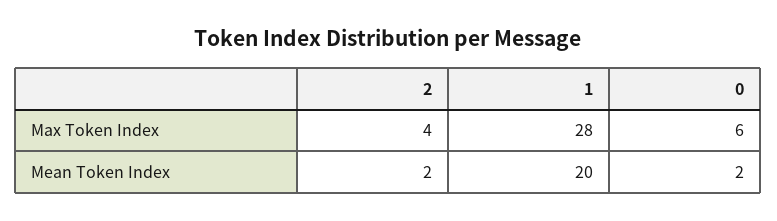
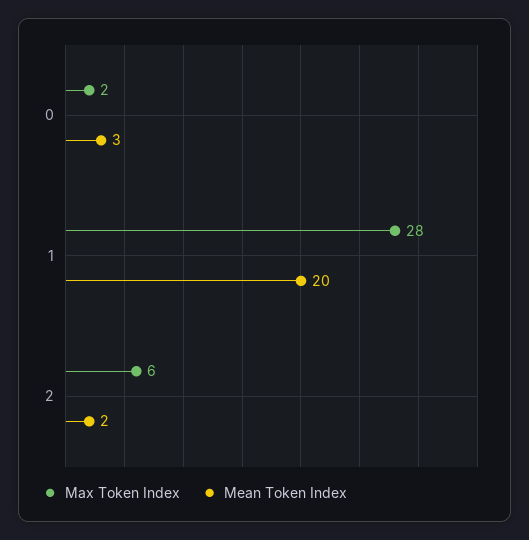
Max Token Index, 2: 4 -> 6
Max Token Index, 0: 6 -> 2
Mean Token Index, 0: 2 -> 3

